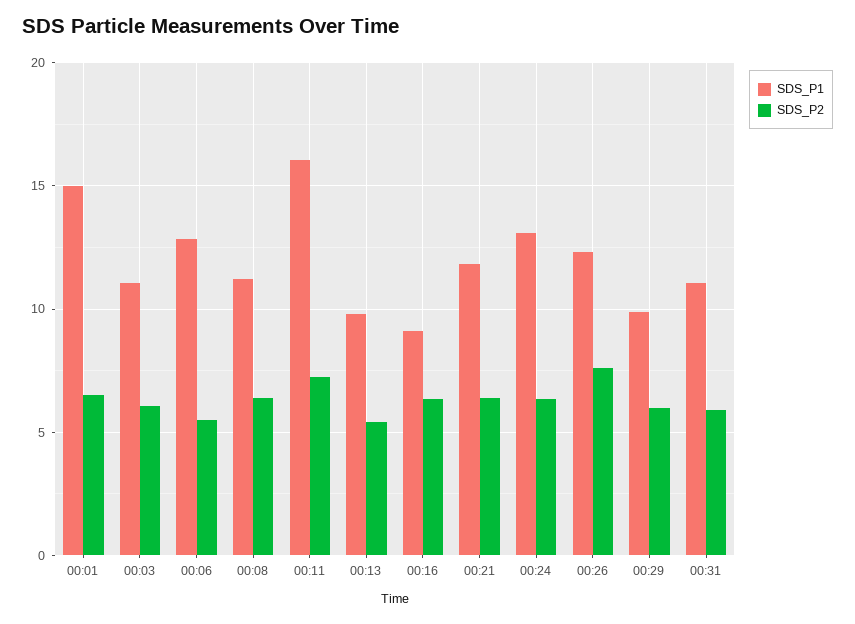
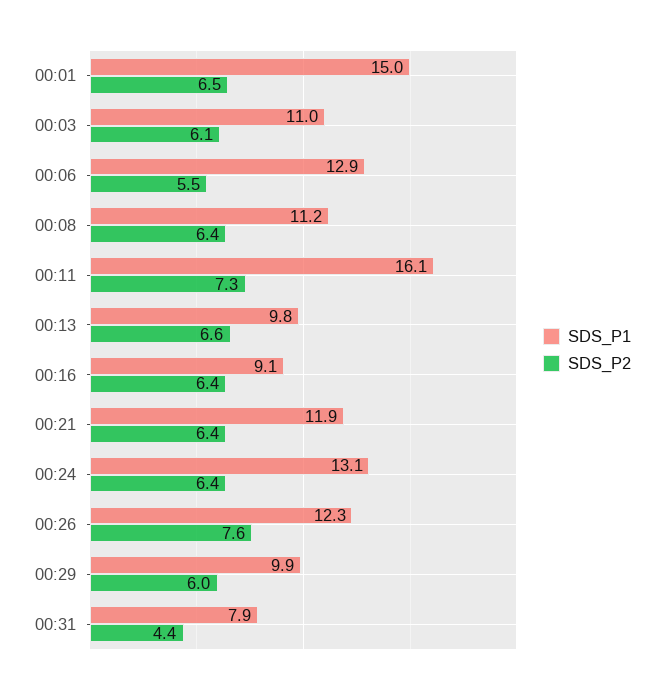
SDS_P2, 00:13: 5.5 -> 6.6
SDS_P1, 00:31: 11 -> 7.9
SDS_P2, 00:31: 6 -> 4.4

